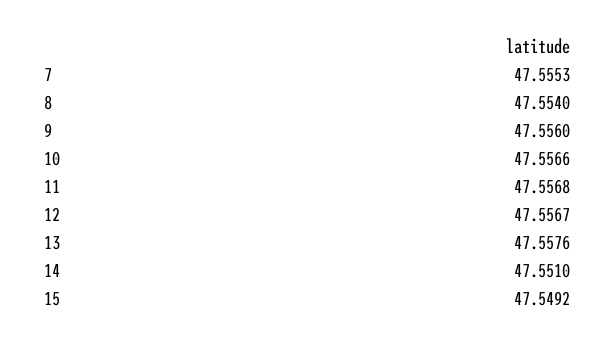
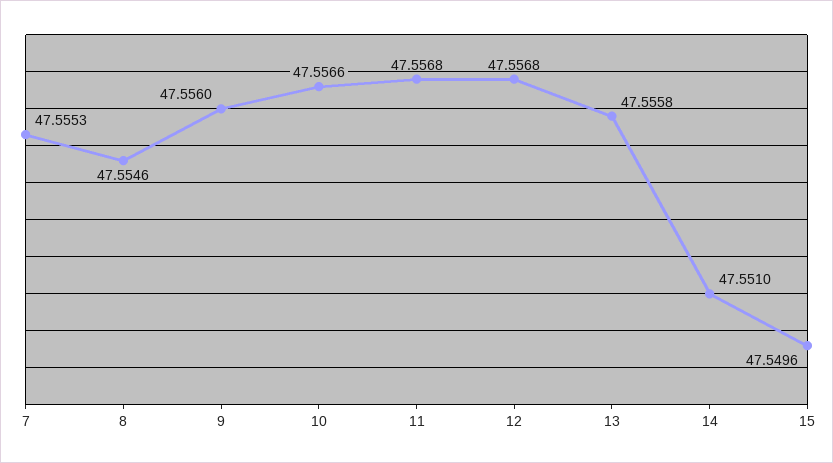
8: 47.554 -> 47.5546
12: 47.5567 -> 47.5568
13: 47.5576 -> 47.5558
15: 47.5492 -> 47.5496

